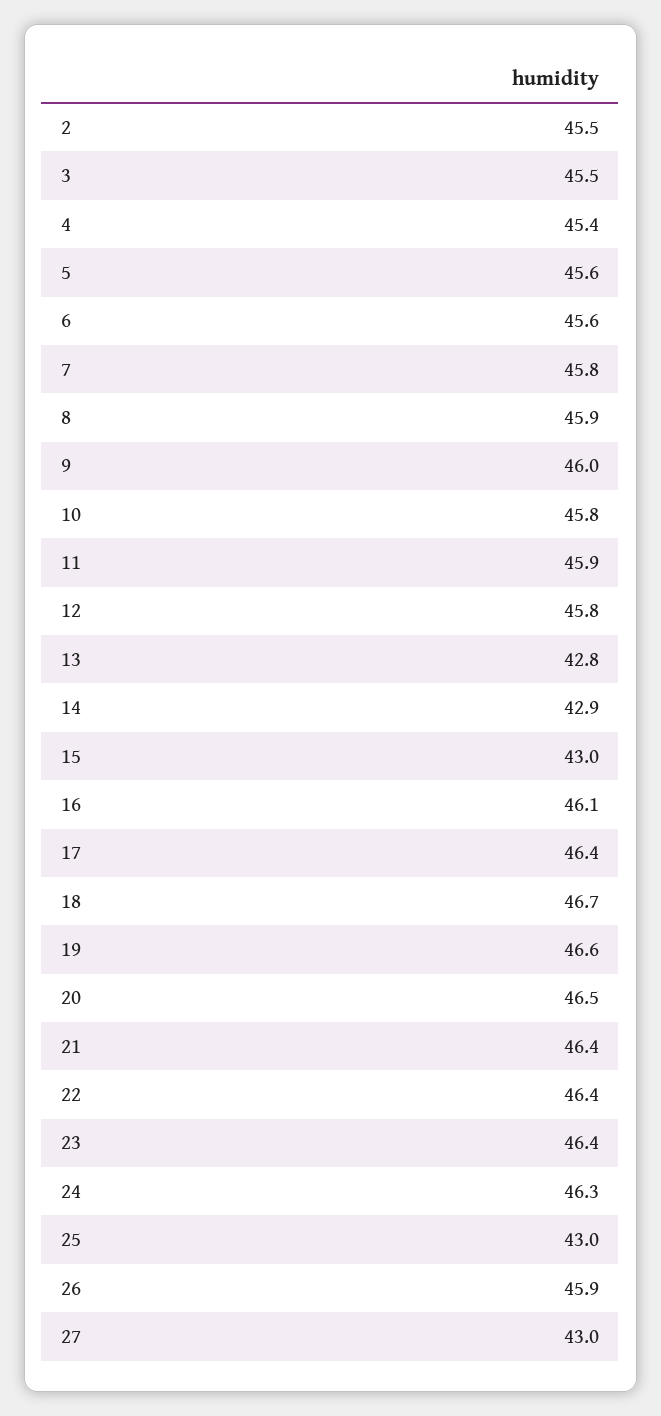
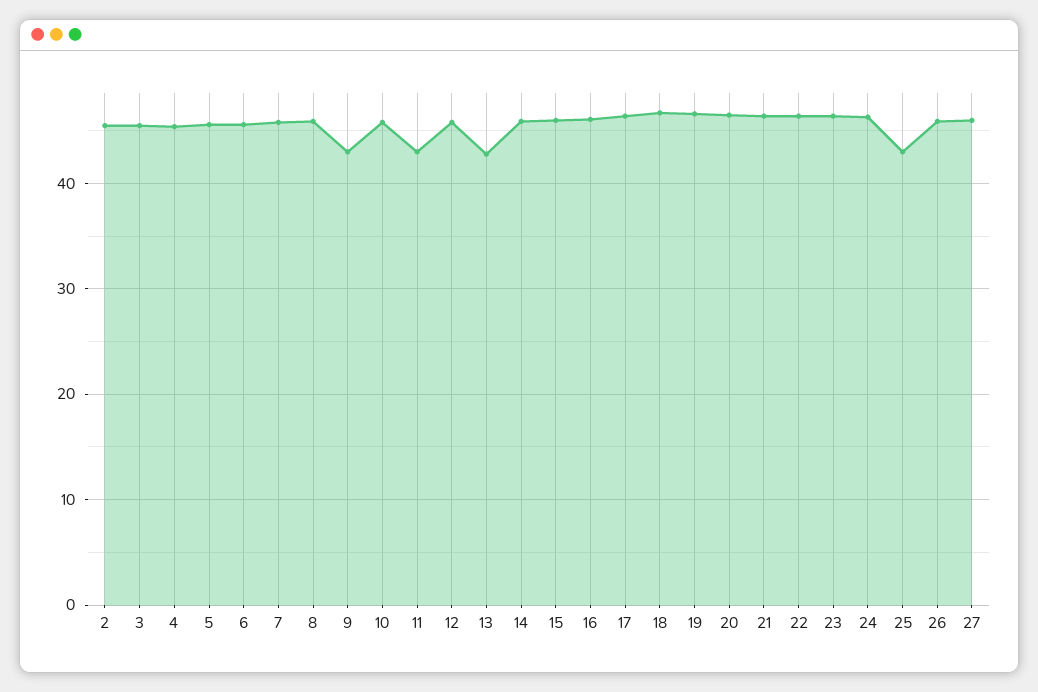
9: 46 -> 43
11: 45.9 -> 43
14: 42.9 -> 46
15: 43 -> 46
27: 43 -> 46

